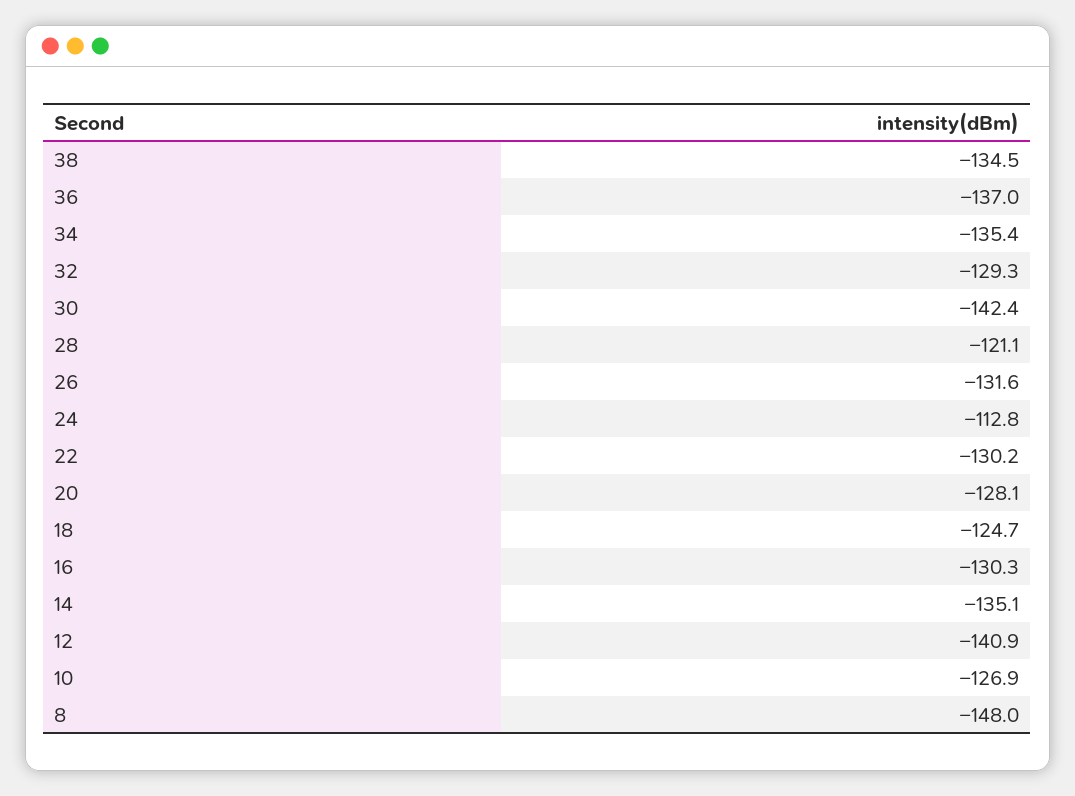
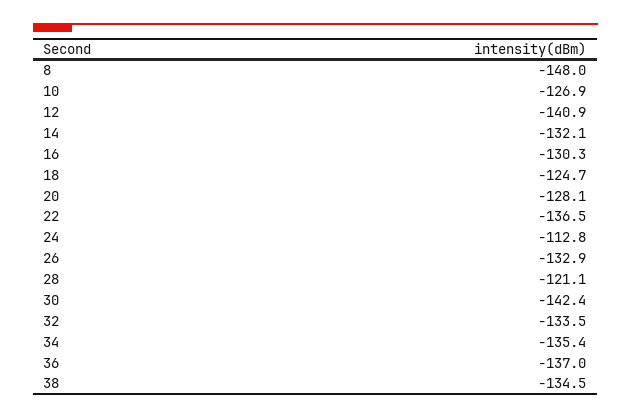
32: -129.3 -> -133.5
26: -131.6 -> -132.9
22: -130.2 -> -136.5
14: -135.1 -> -132.1

